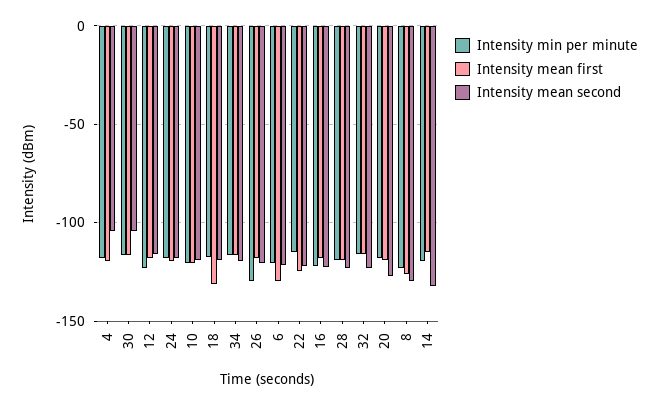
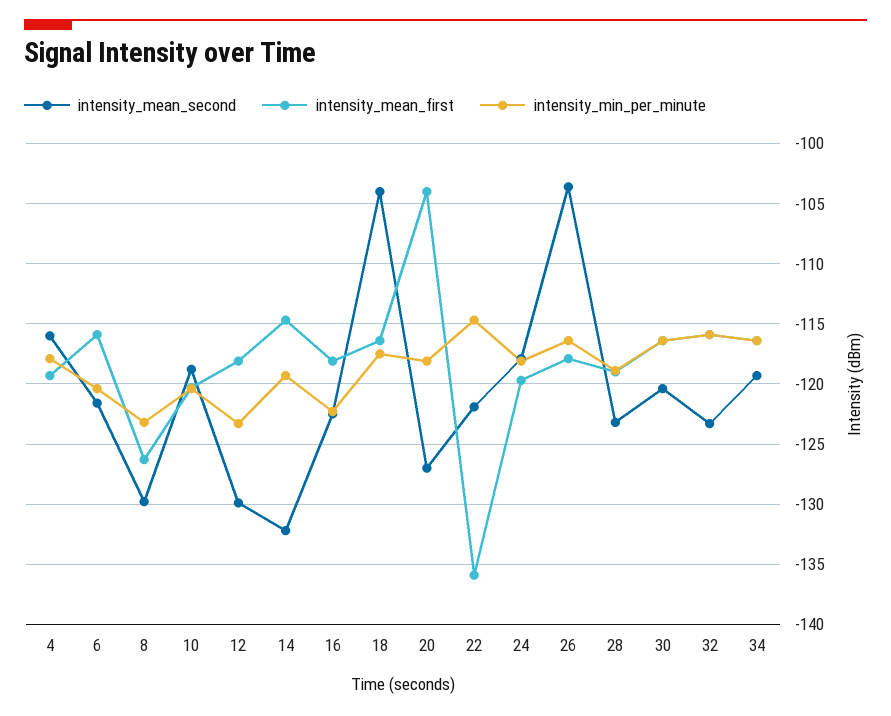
Intensity mean second, 4: -105 -> -116
Intensity mean second, 30: -105 -> -120.5
Intensity mean second, 12: -115 -> -130
Intensity mean first, 18: -130 -> -116.5
Intensity mean second, 18: -120 -> -104
Intensity min per minute, 26: -130 -> -116.5
Intensity mean second, 26: -120 -> -103.5
Intensity mean first, 6: -130 -> -116
Intensity mean first, 22: -125 -> -136
Intensity mean first, 20: -120 -> -104

